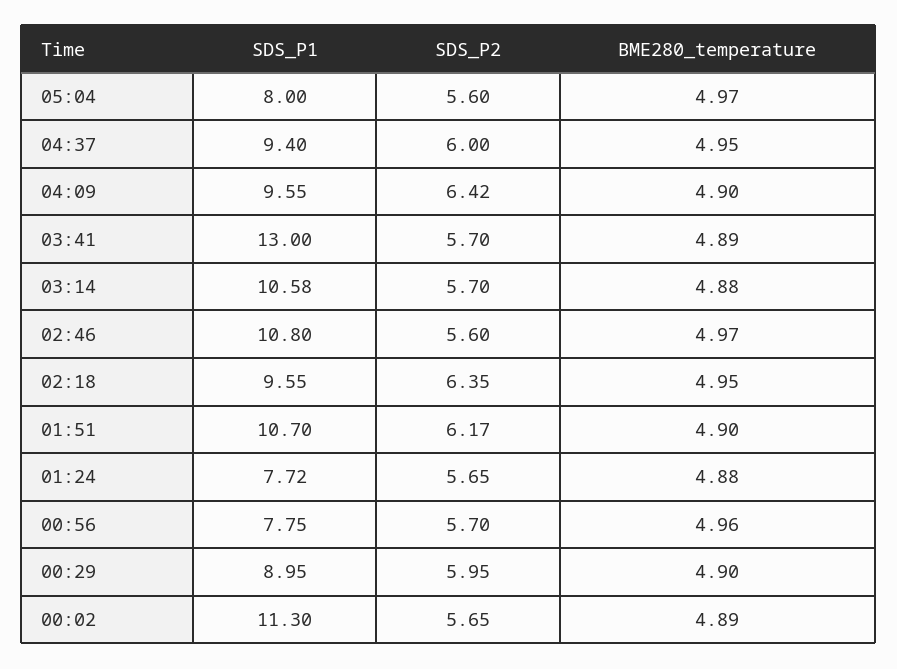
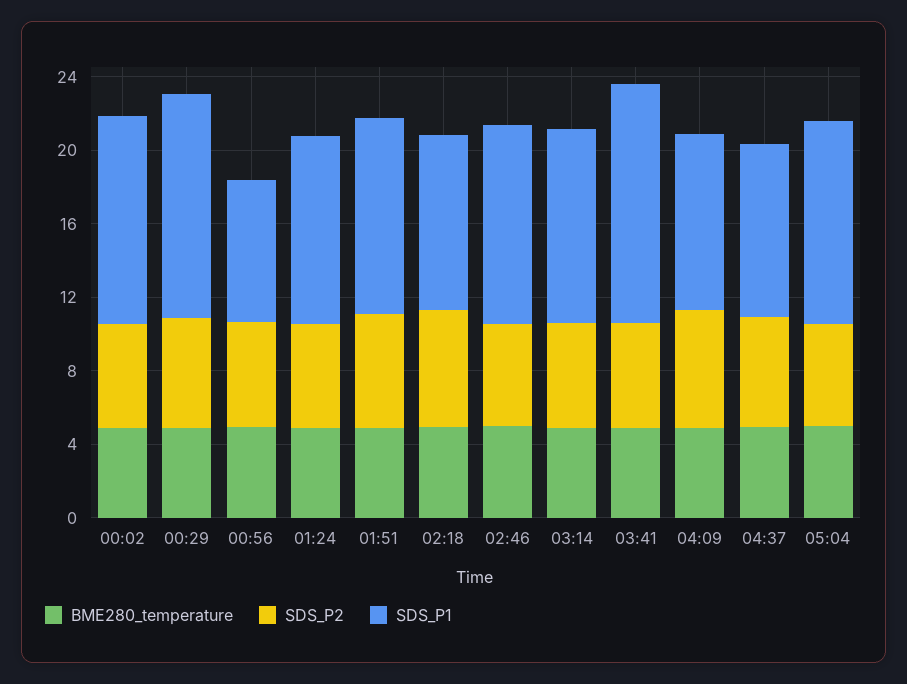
SDS_P1, 05:04: 8 -> 11
SDS_P1, 01:24: 7.72 -> 10
SDS_P1, 00:29: 8.95 -> 12

